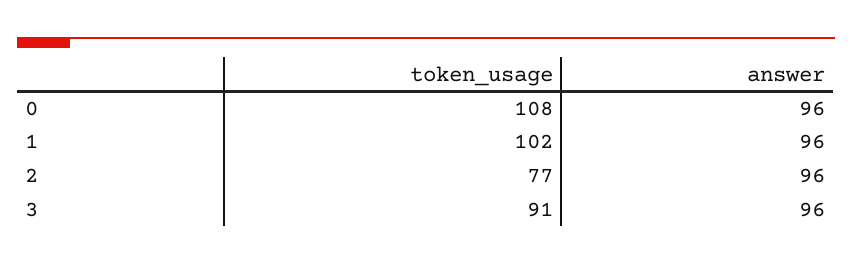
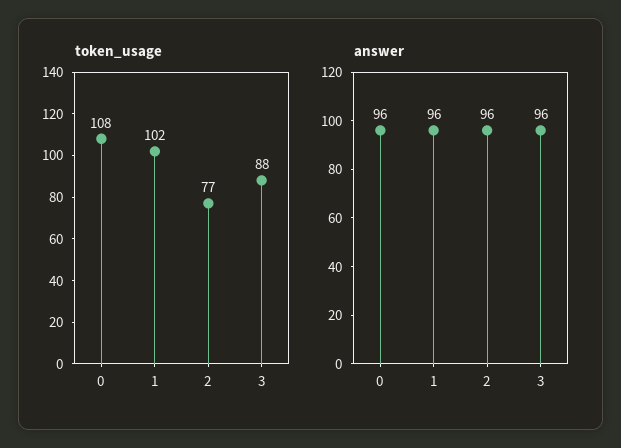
token_usage, 3: 91 -> 88

